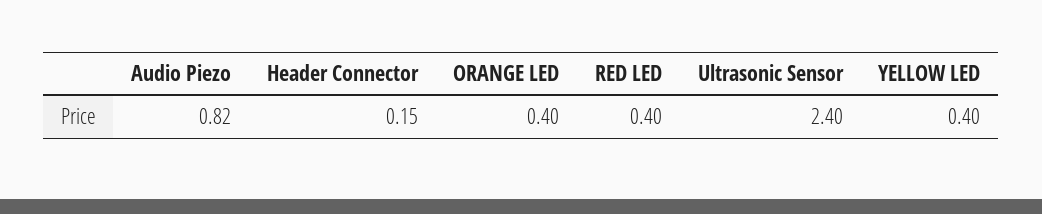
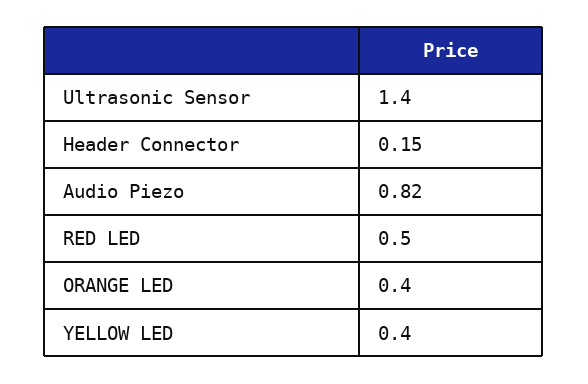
RED LED: 0.4 -> 0.5
Ultrasonic Sensor: 2.4 -> 1.4

